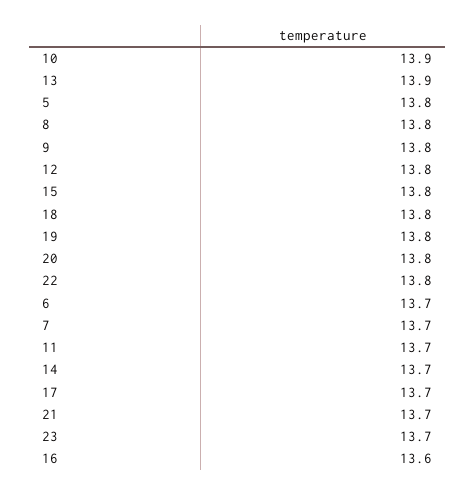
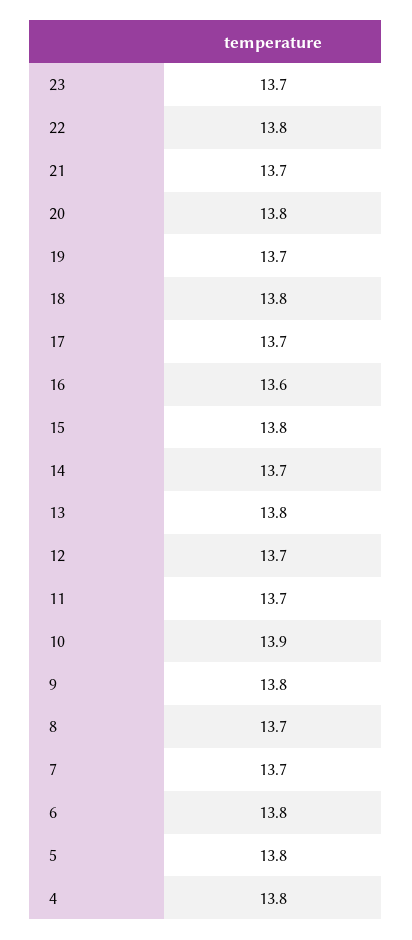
13: 13.9 -> 13.8
8: 13.8 -> 13.7
12: 13.8 -> 13.7
19: 13.8 -> 13.7
6: 13.7 -> 13.8
4: none -> 13.8

